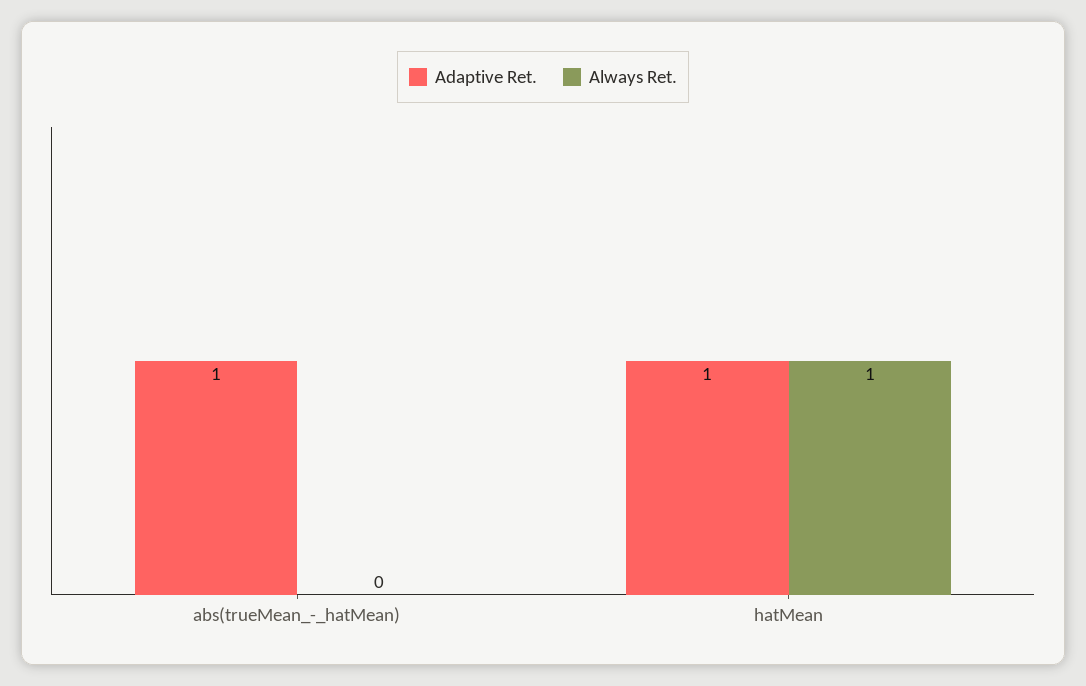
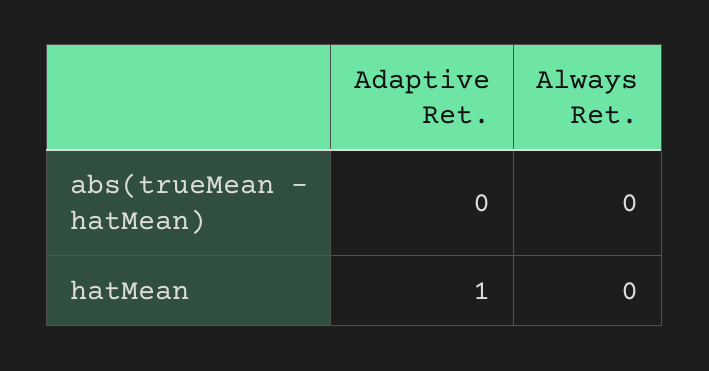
Adaptive Ret., abs(trueMean_-_hatMean): 1 -> 0
Always Ret., hatMean: 1 -> 0

